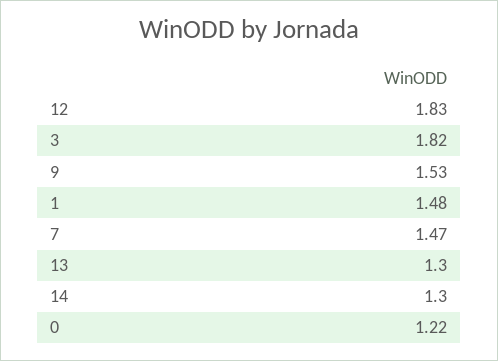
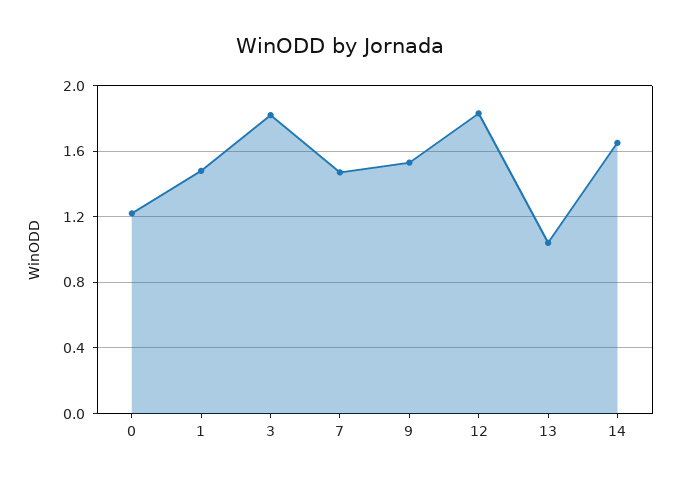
13: 1.3 -> 1.05
14: 1.3 -> 1.65

